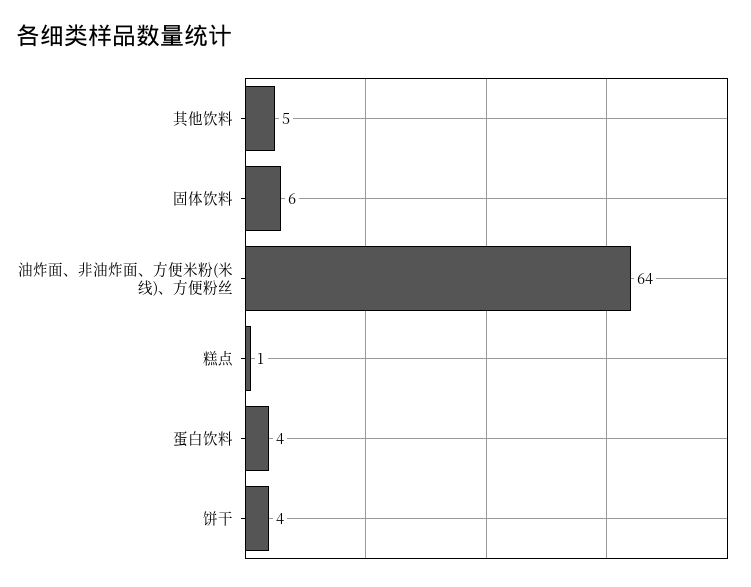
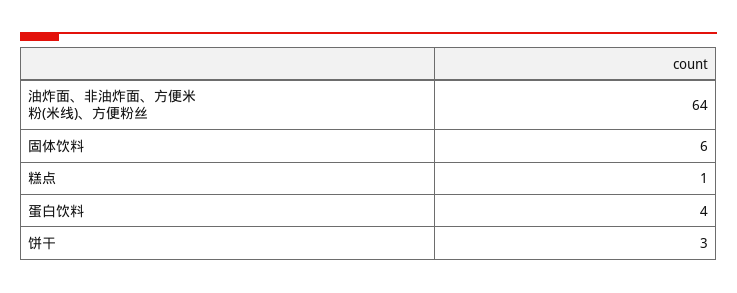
其他饮料: 5 -> none
饼干: 4 -> 3

